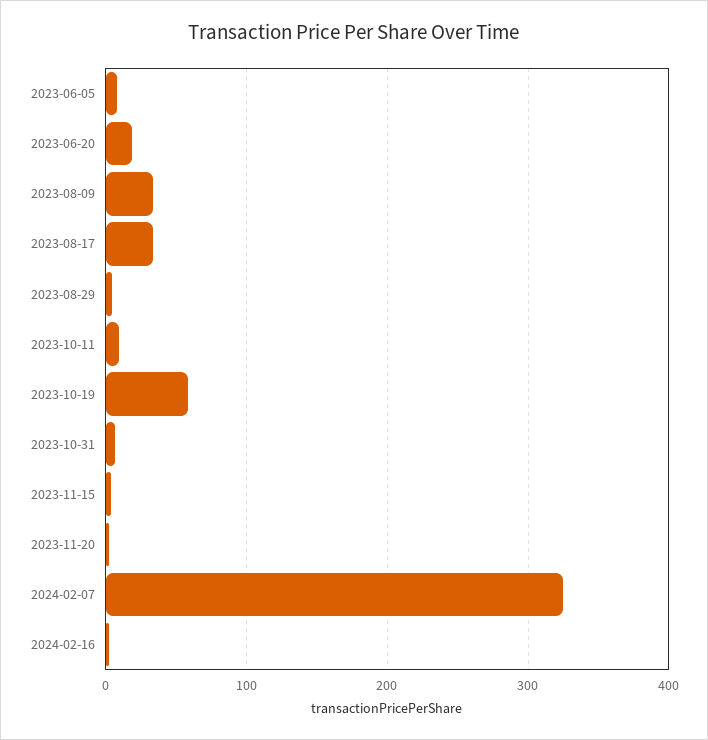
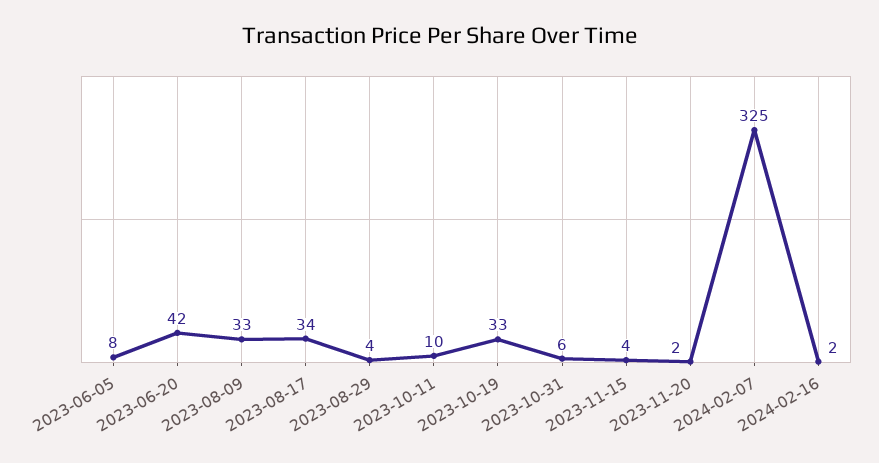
2023-06-20: 20 -> 42
2023-10-19: 60 -> 33

